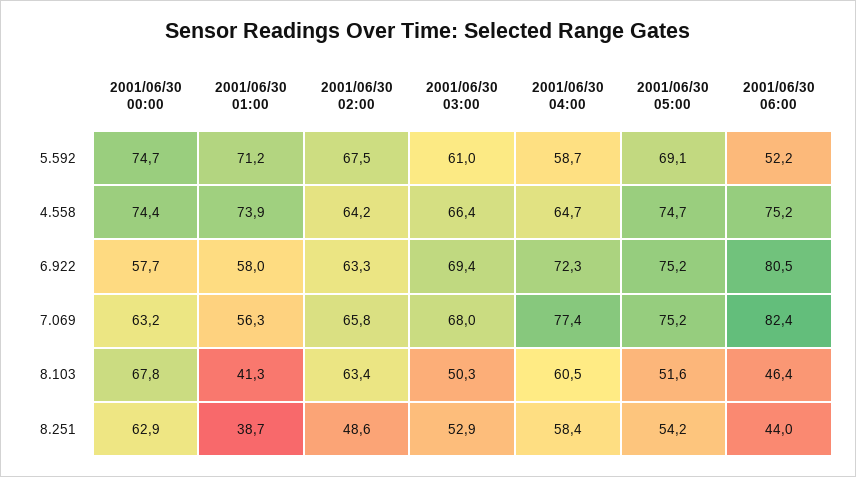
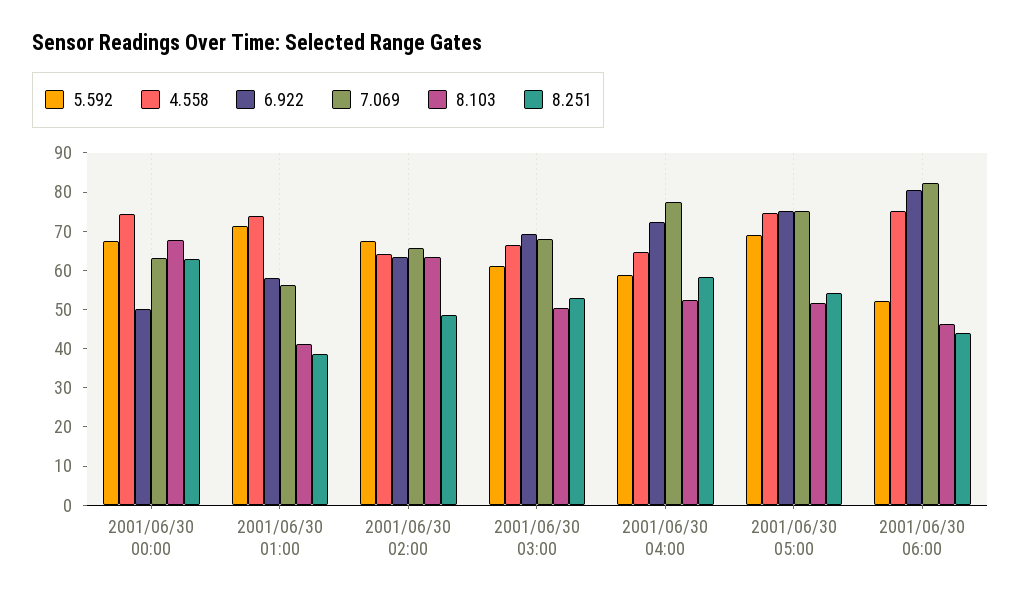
5.592, 2001/06/30 00:00: 74.7 -> 67.5
6.922, 2001/06/30 00:00: 57.7 -> 50
8.103, 2001/06/30 04:00: 60.5 -> 52.5

